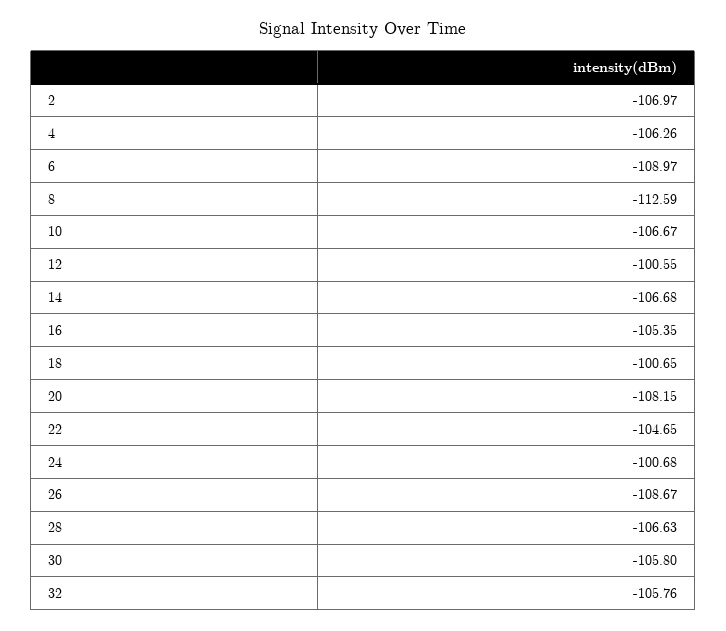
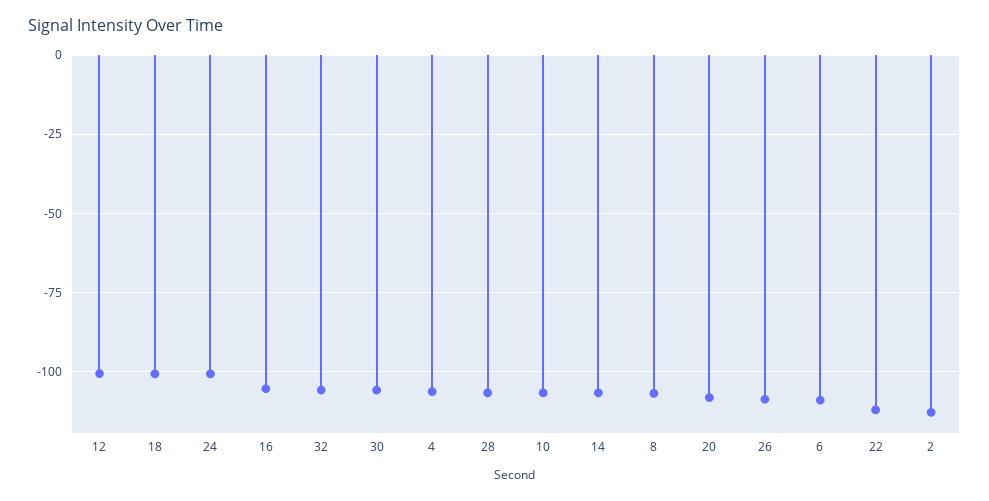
2: -106.97 -> -112.5
8: -112.59 -> -107.5
22: -104.65 -> -112.5

